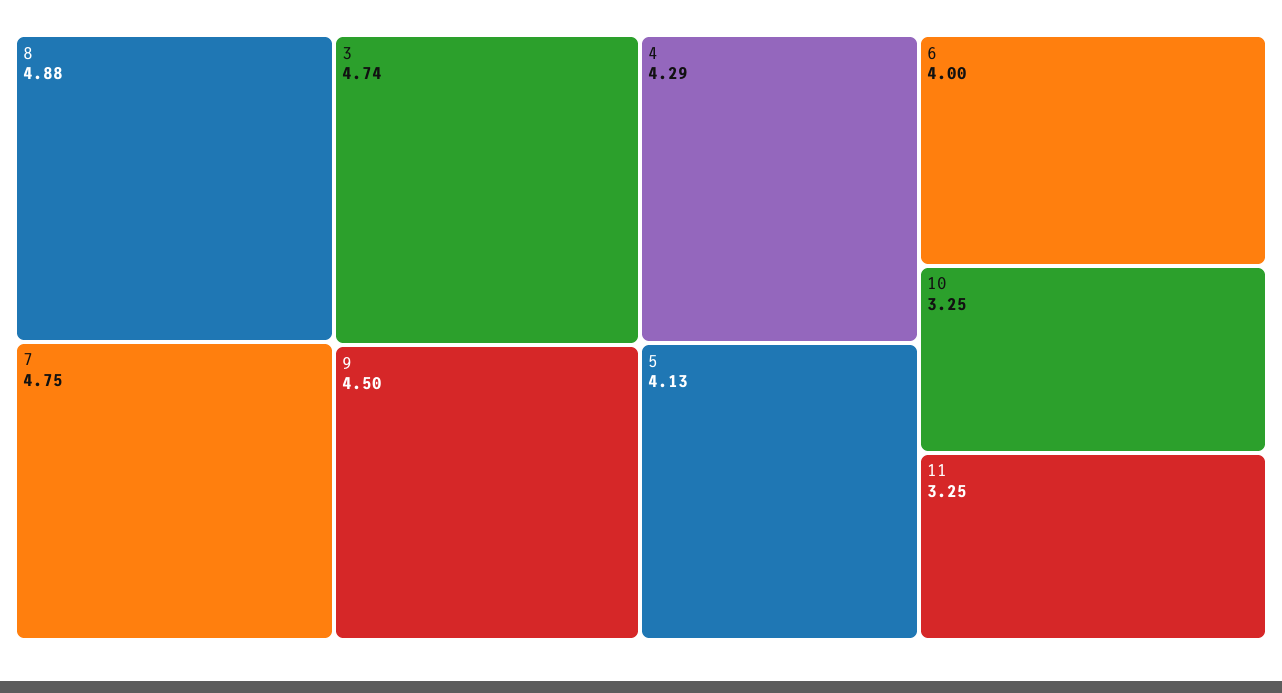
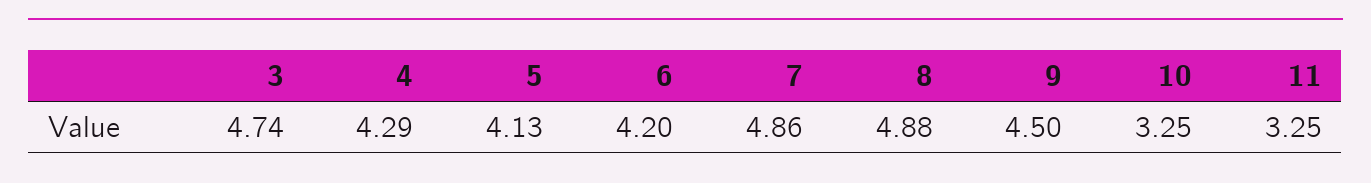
7: 4.75 -> 4.86
6: 4 -> 4.2

